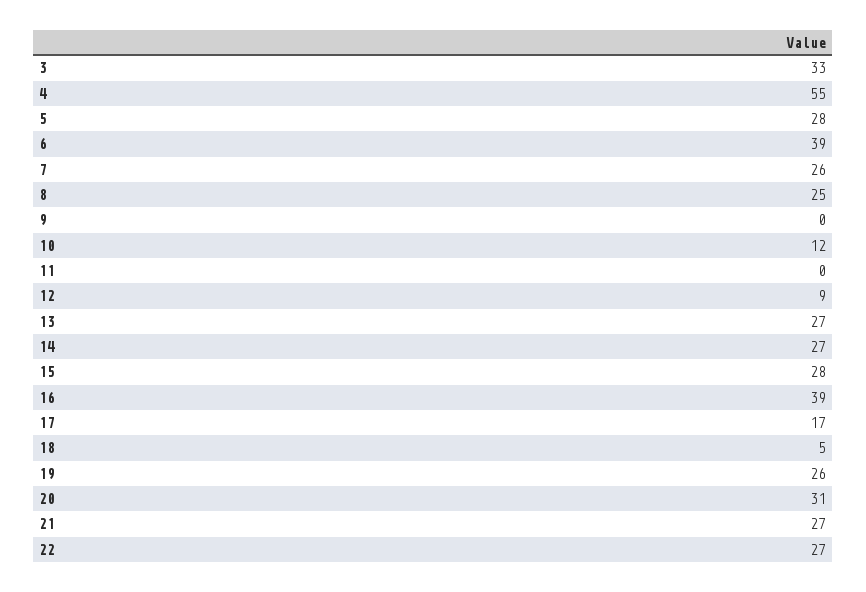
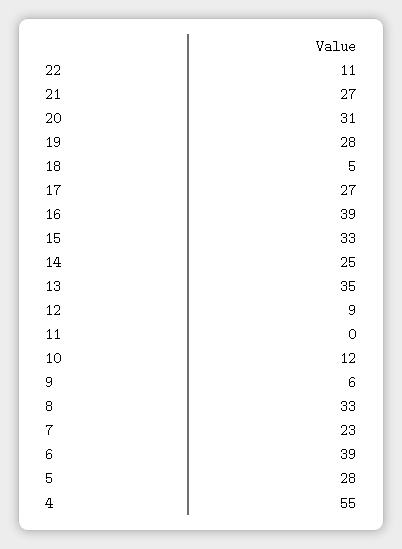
3: 33 -> none
7: 26 -> 23
8: 25 -> 33
9: 0 -> 6
13: 27 -> 35
14: 27 -> 25
15: 28 -> 33
17: 17 -> 27
19: 26 -> 28
22: 27 -> 11

